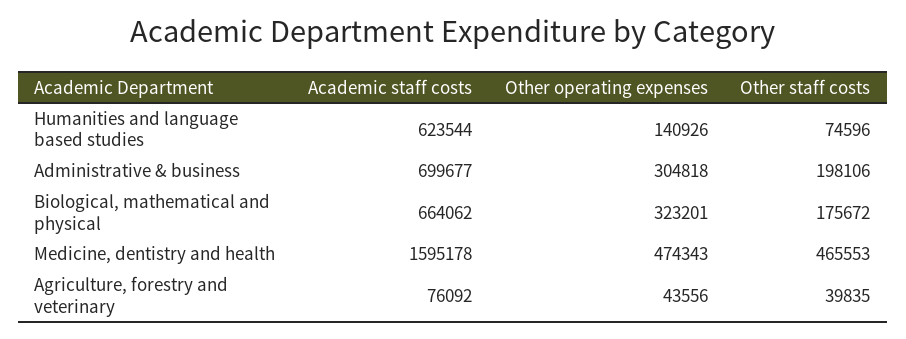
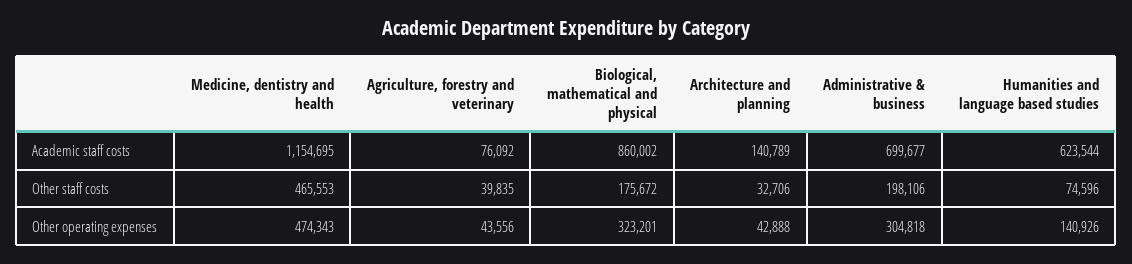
Academic staff costs, Biological, mathematical and physical: 664062 -> 860002
Academic staff costs, Medicine, dentistry and health: 1595178 -> 1154695
Academic staff costs, Architecture and planning: none -> 140789
Other staff costs, Architecture and planning: none -> 32706
Other operating expenses, Architecture and planning: none -> 42888

